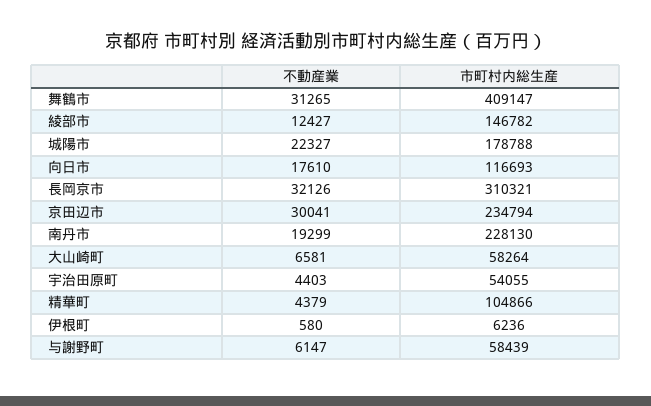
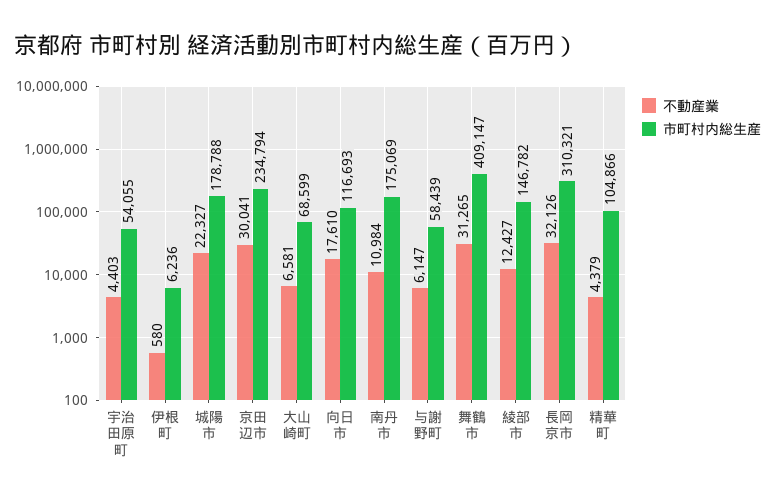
不動産業, 南丹市: 19299 -> 10984
市町村内総生産, 南丹市: 228130 -> 175069
市町村内総生産, 大山崎町: 58264 -> 68599

